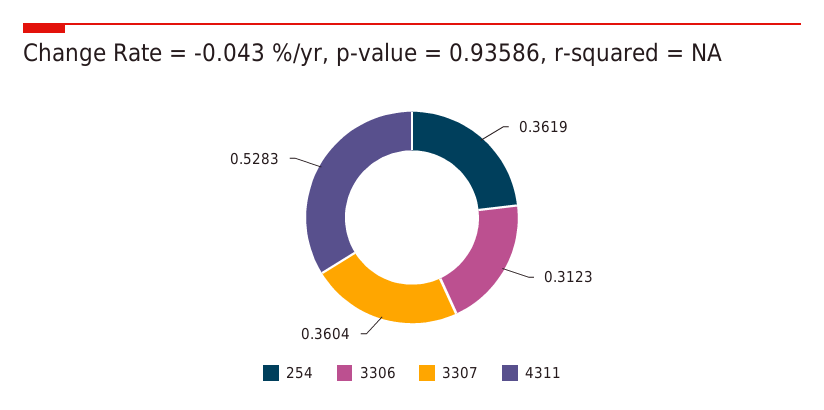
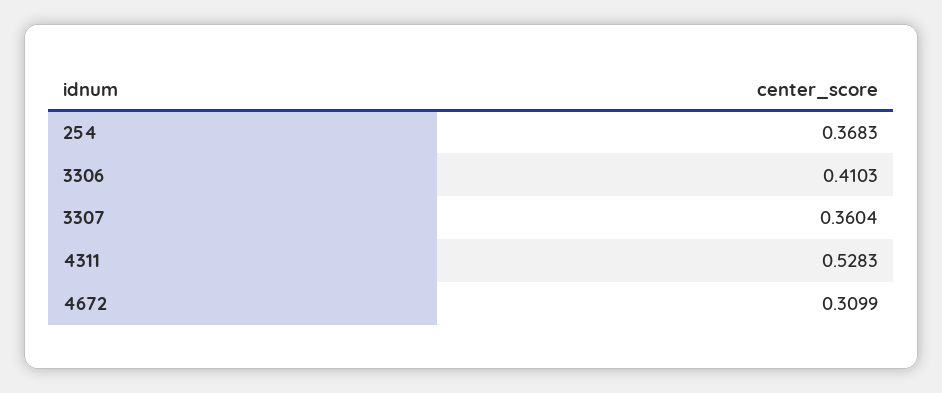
254: 0.3619 -> 0.3683
3306: 0.3123 -> 0.4103
4672: none -> 0.3099

